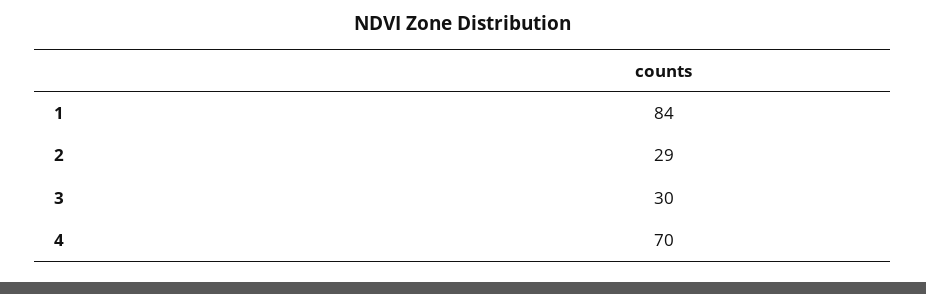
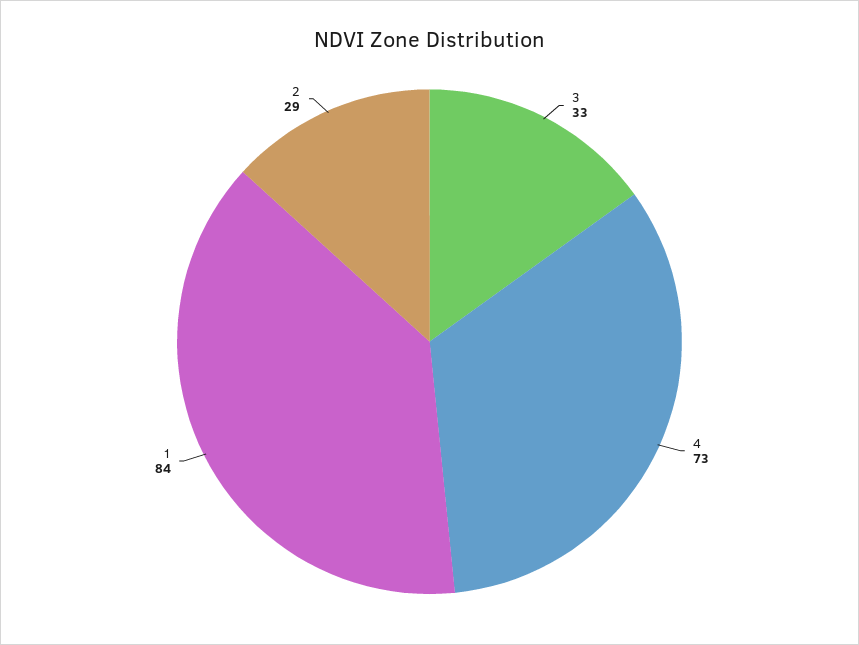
3: 30 -> 33
4: 70 -> 73

